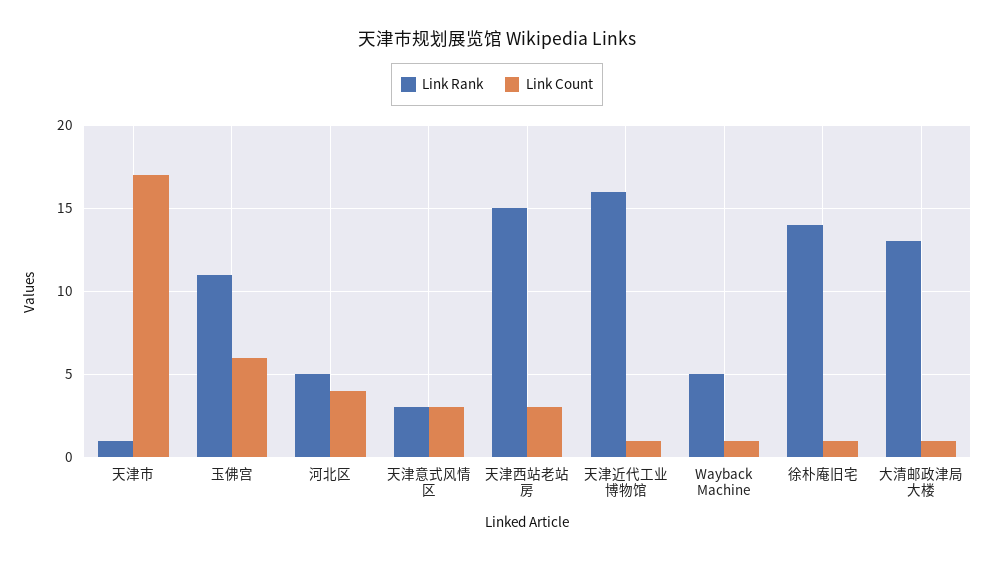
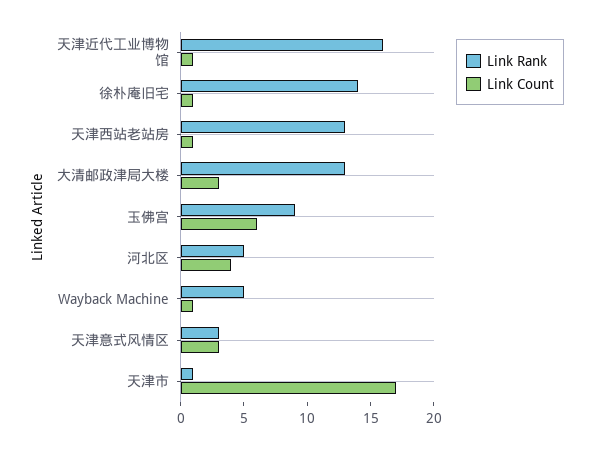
Link Rank, 玉佛宫: 11 -> 9
Link Rank, 天津西站老站房: 15 -> 13
Link Count, 天津西站老站房: 3 -> 1
Link Count, 大清邮政津局大楼: 1 -> 3

